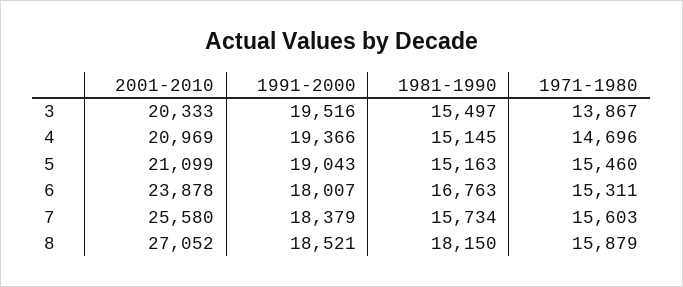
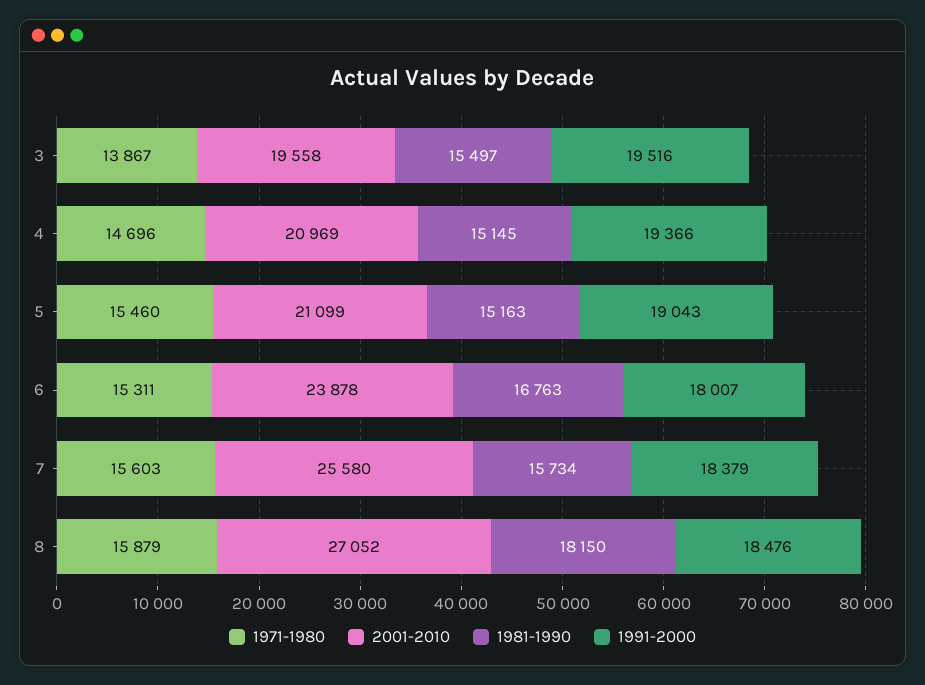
2001-2010, 3: 20333 -> 19558
1991-2000, 8: 18521 -> 18476

